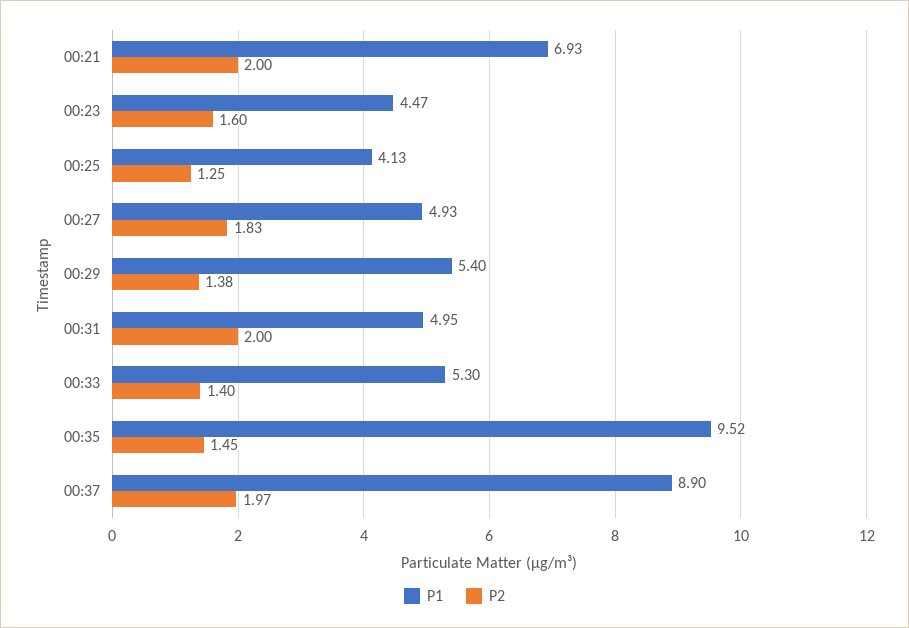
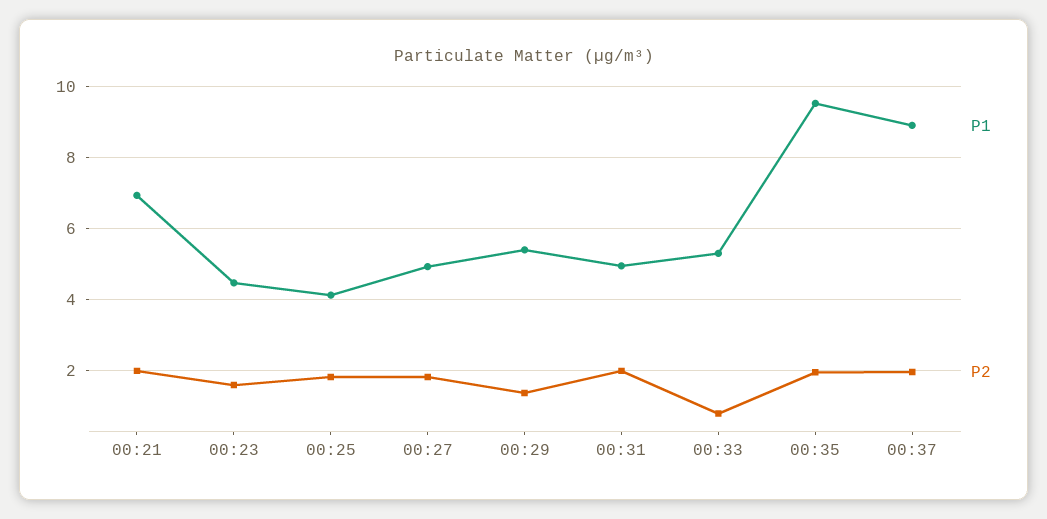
P2, 00:25: 1.25 -> 1.8
P2, 00:33: 1.4 -> 0.8
P2, 00:35: 1.45 -> 2

